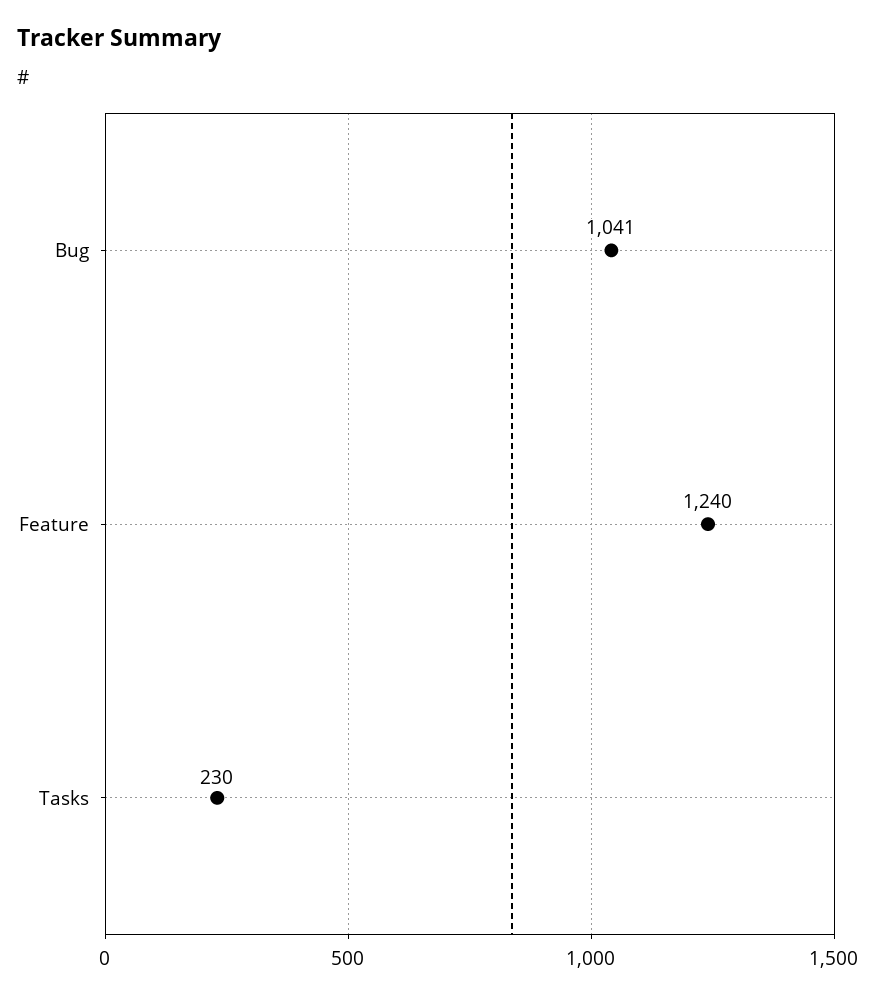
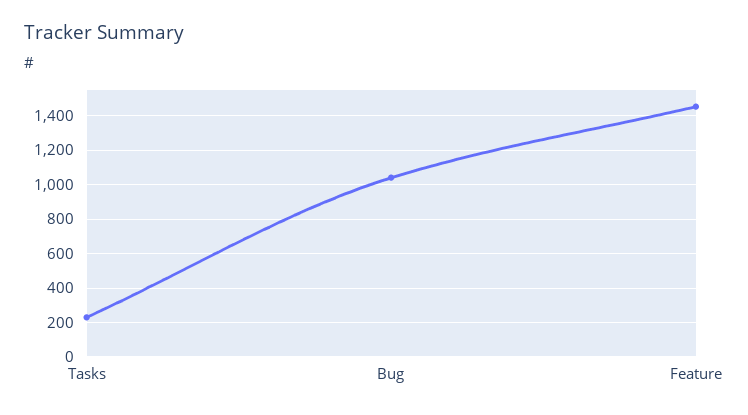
Feature: 1240 -> 1450

